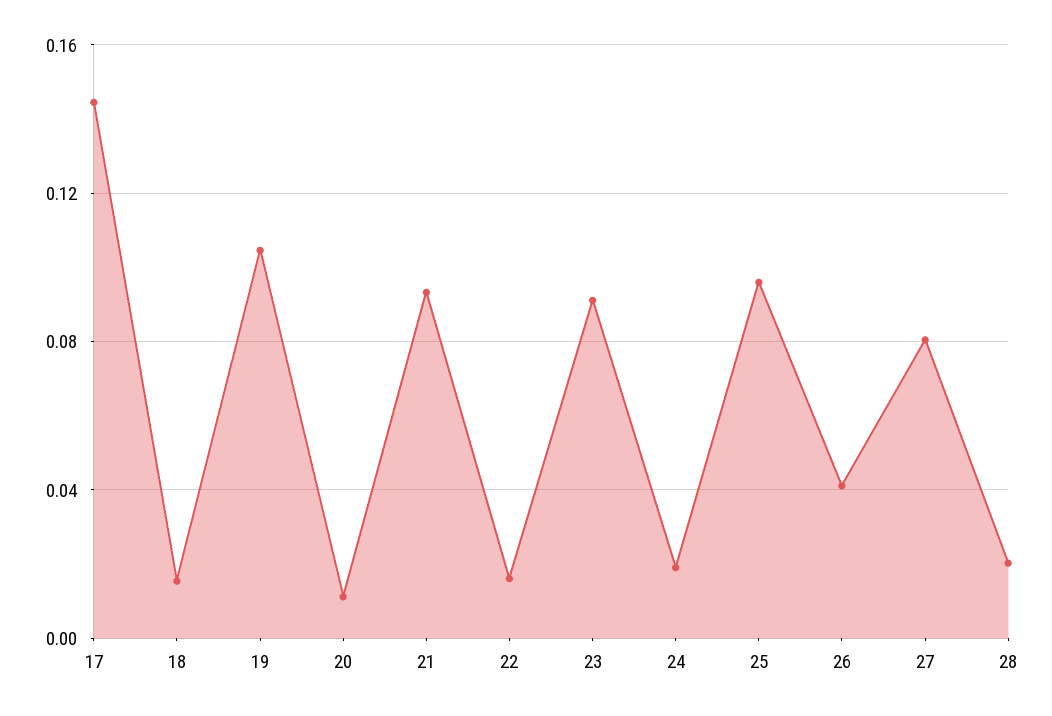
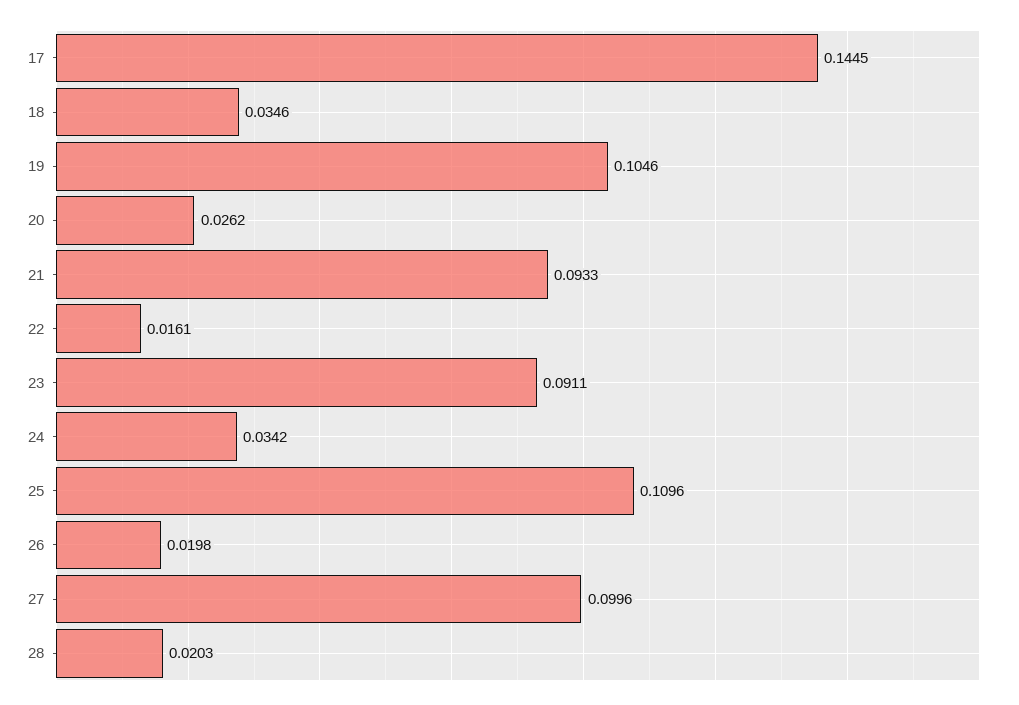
18: 0.015 -> 0.0346
20: 0.01 -> 0.0262
24: 0.02 -> 0.0342
25: 0.095 -> 0.1096
26: 0.04 -> 0.0198
27: 0.08 -> 0.0996

